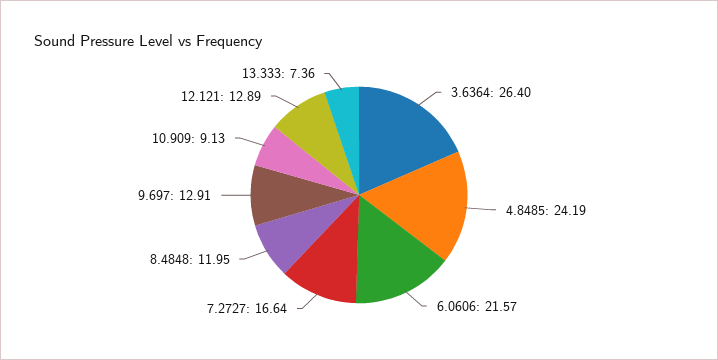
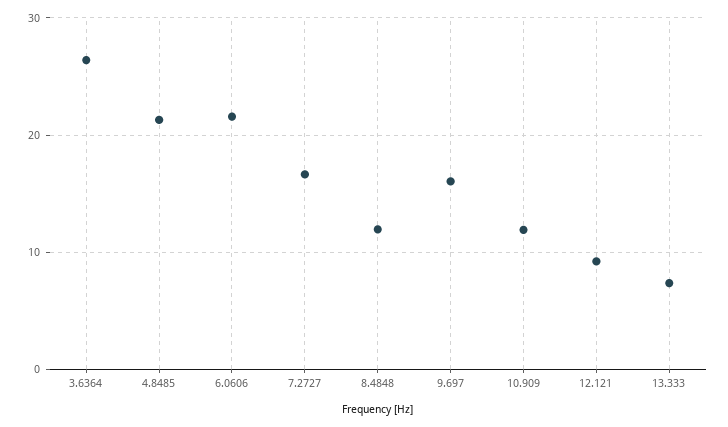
4.8485: 24.19 -> 21
9.697: 12.91 -> 16
10.909: 9.13 -> 12
12.121: 12.89 -> 9

